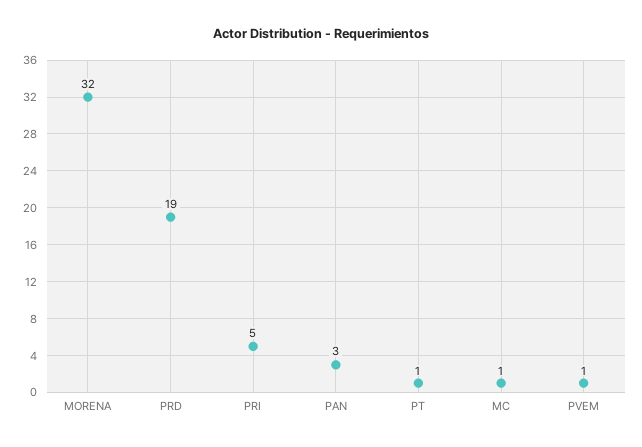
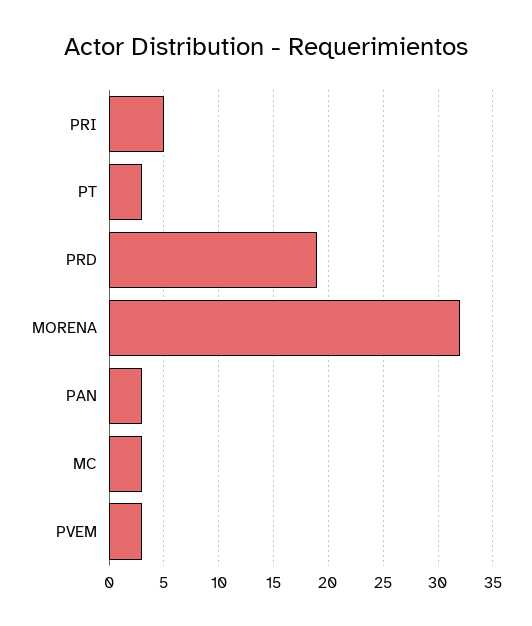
PT: 1 -> 3
MC: 1 -> 3
PVEM: 1 -> 3

